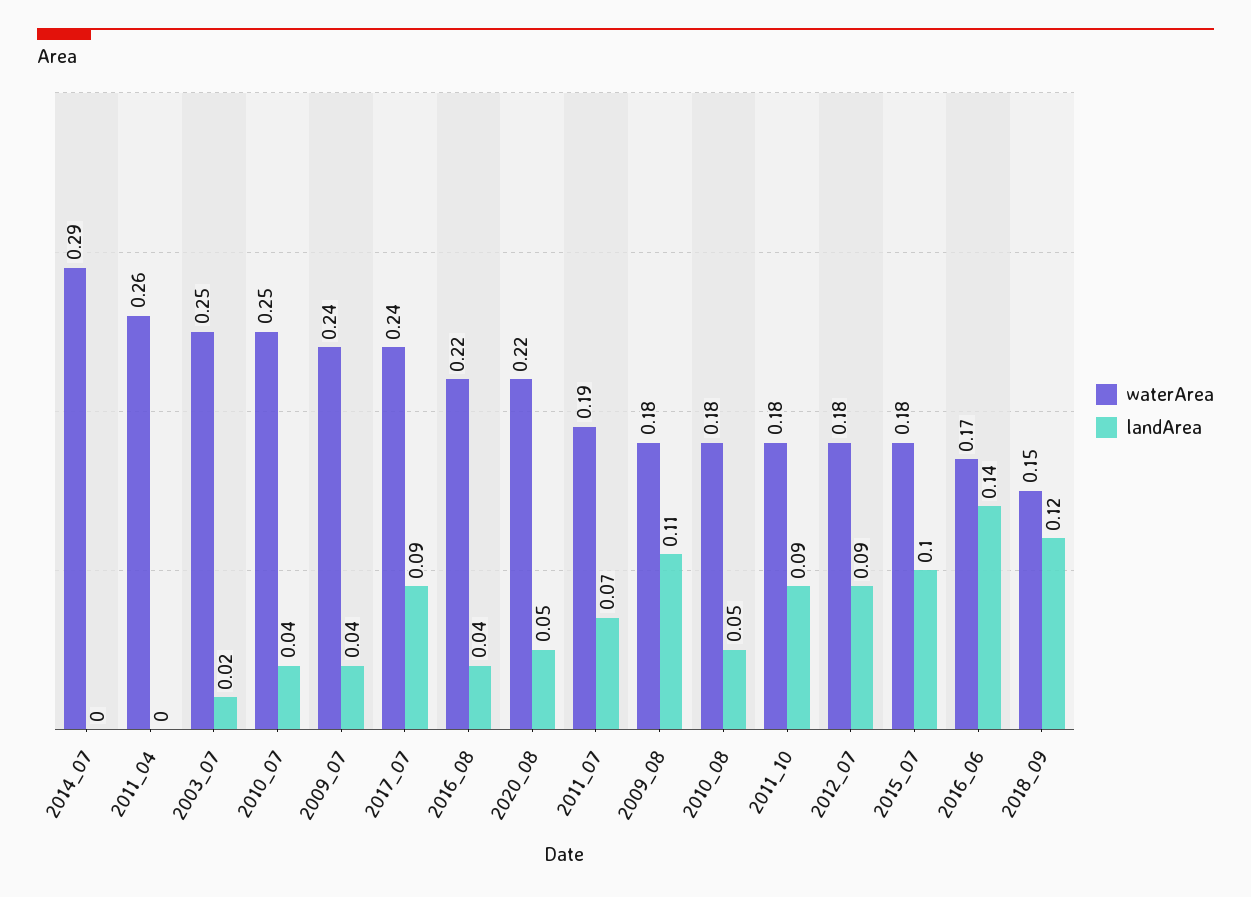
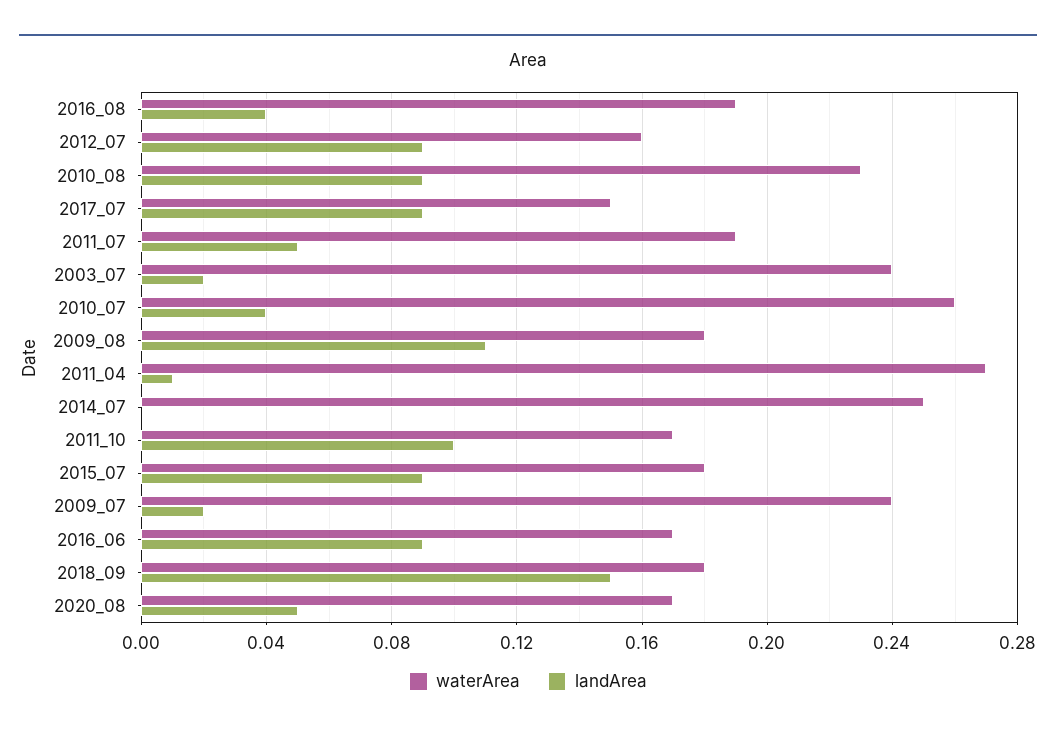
waterArea, 2014_07: 0.29 -> 0.25
waterArea, 2011_04: 0.26 -> 0.27
landArea, 2011_04: 0 -> 0.01
waterArea, 2003_07: 0.25 -> 0.24
waterArea, 2010_07: 0.25 -> 0.26
landArea, 2009_07: 0.04 -> 0.02
waterArea, 2017_07: 0.24 -> 0.15
waterArea, 2016_08: 0.22 -> 0.19
waterArea, 2020_08: 0.22 -> 0.17
landArea, 2011_07: 0.07 -> 0.05
waterArea, 2010_08: 0.18 -> 0.23
landArea, 2010_08: 0.05 -> 0.09
waterArea, 2011_10: 0.18 -> 0.17
landArea, 2011_10: 0.09 -> 0.1
waterArea, 2012_07: 0.18 -> 0.16
landArea, 2015_07: 0.1 -> 0.09
landArea, 2016_06: 0.14 -> 0.09
waterArea, 2018_09: 0.15 -> 0.18
landArea, 2018_09: 0.12 -> 0.15

